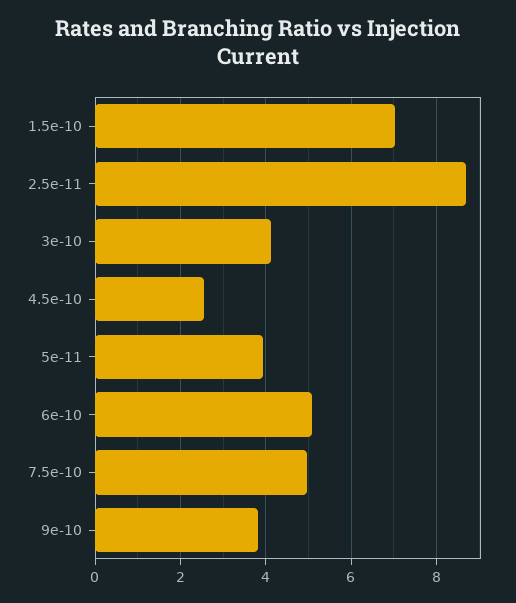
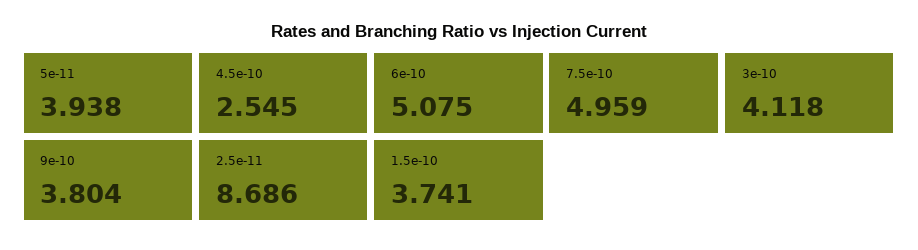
1.5e-10: 7 -> 3.741

